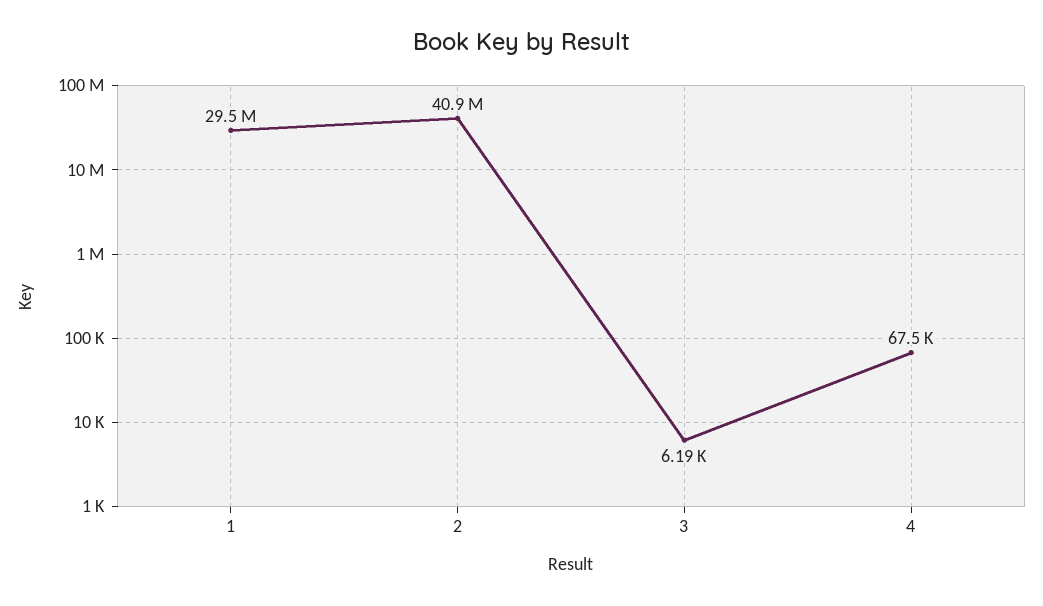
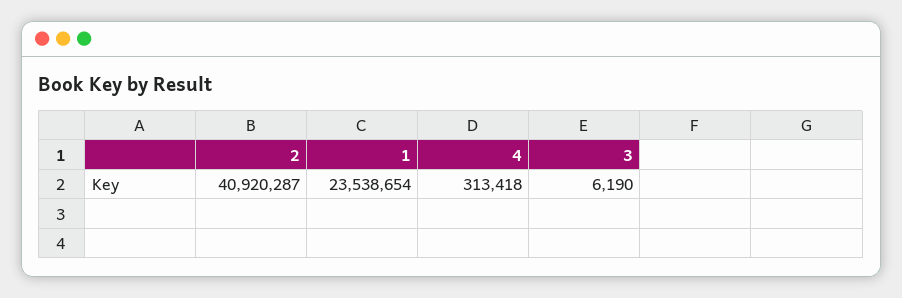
1: 29500000 -> 23538654
4: 67500 -> 313418

